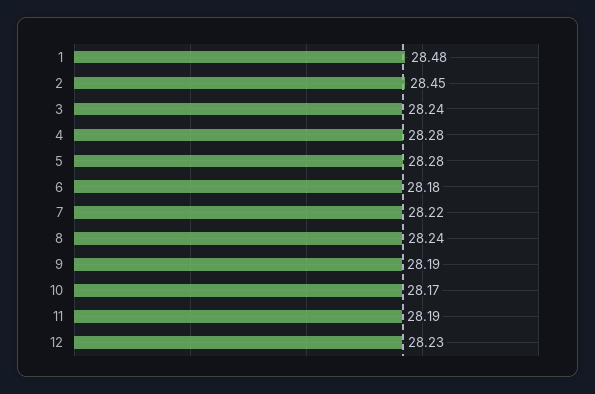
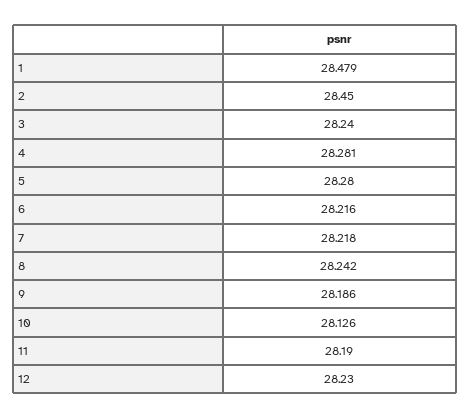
6: 28.18 -> 28.216
10: 28.17 -> 28.126

